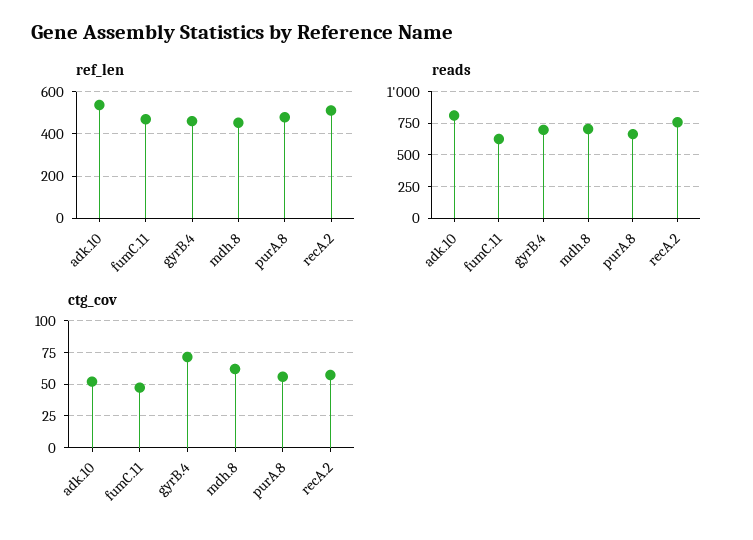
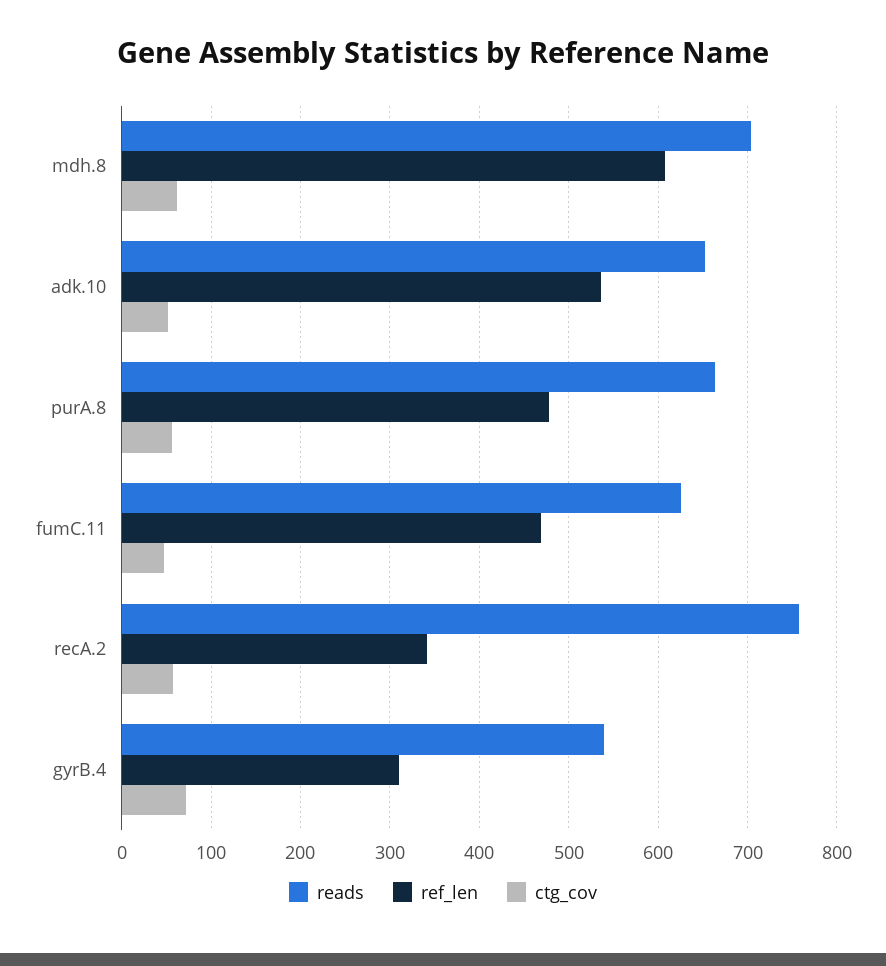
ref_len, gyrB.4: 450 -> 310
ref_len, mdh.8: 450 -> 610
ref_len, recA.2: 500 -> 340
reads, adk.10: 800 -> 650
reads, gyrB.4: 700 -> 540

